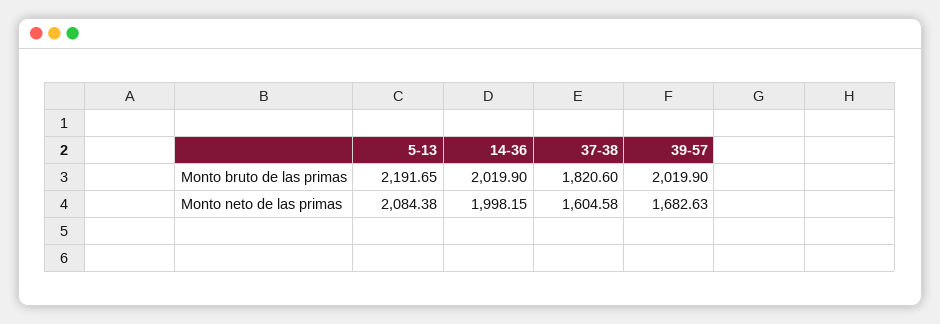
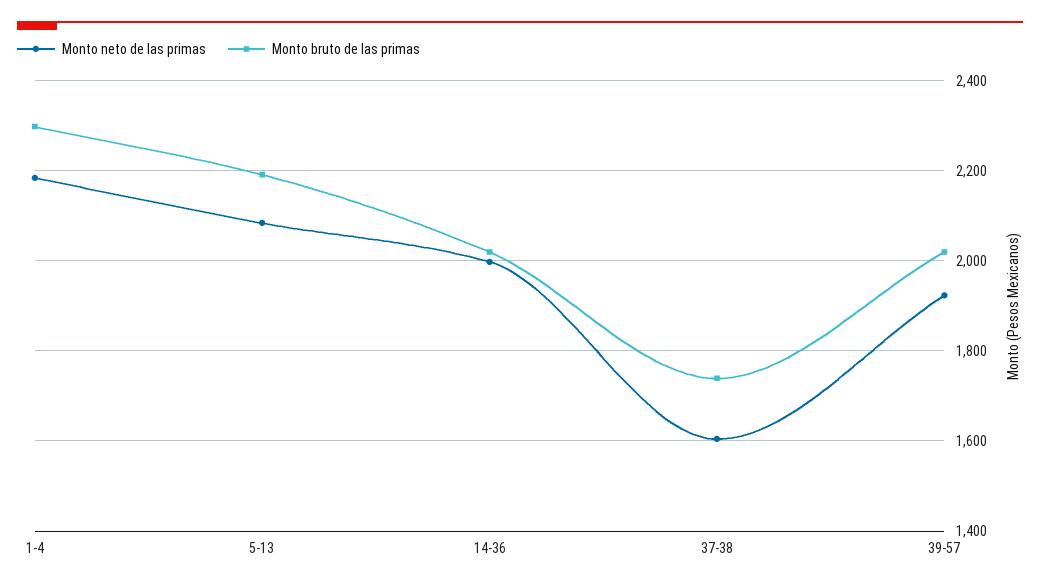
Monto bruto de las primas, 37-38: 1820.6 -> 1740
Monto neto de las primas, 39-57: 1682.63 -> 1920
Monto neto de las primas, 1-4: none -> 2180
Monto bruto de las primas, 1-4: none -> 2300

